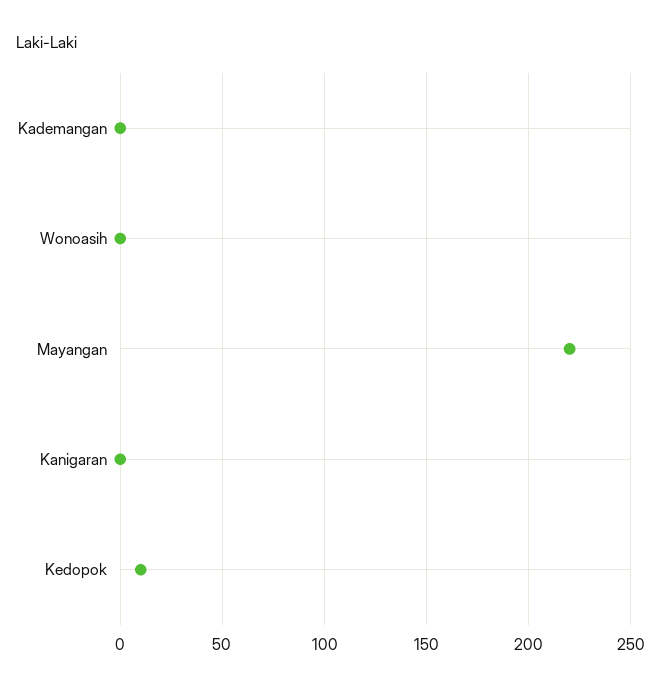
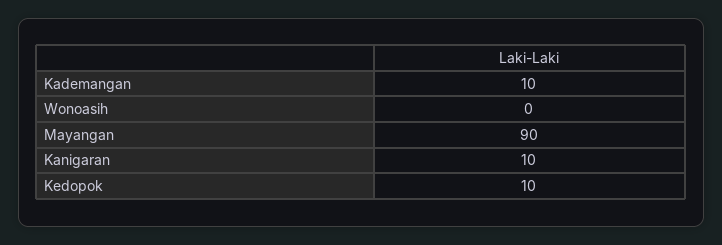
Kademangan: 0 -> 10
Mayangan: 220 -> 90
Kanigaran: 0 -> 10

